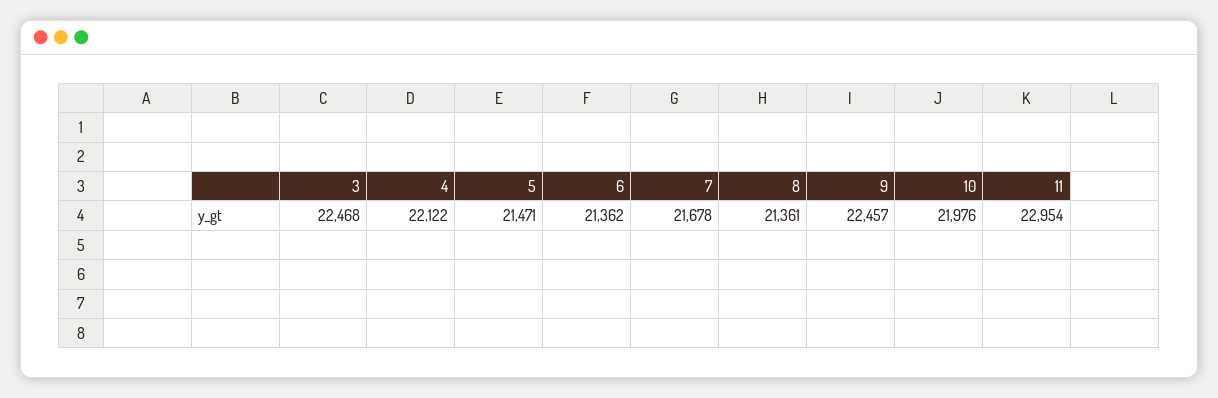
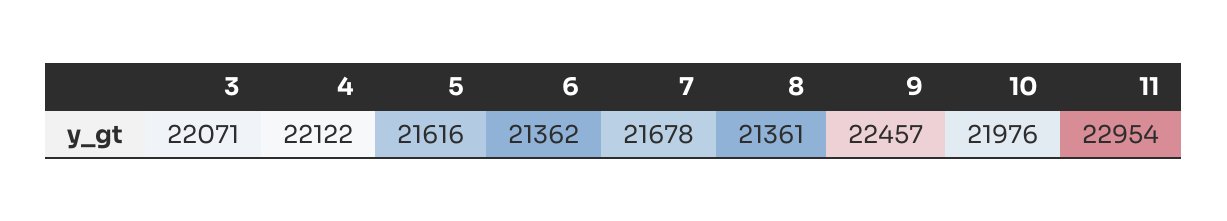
3: 22468 -> 22071
5: 21471 -> 21616

